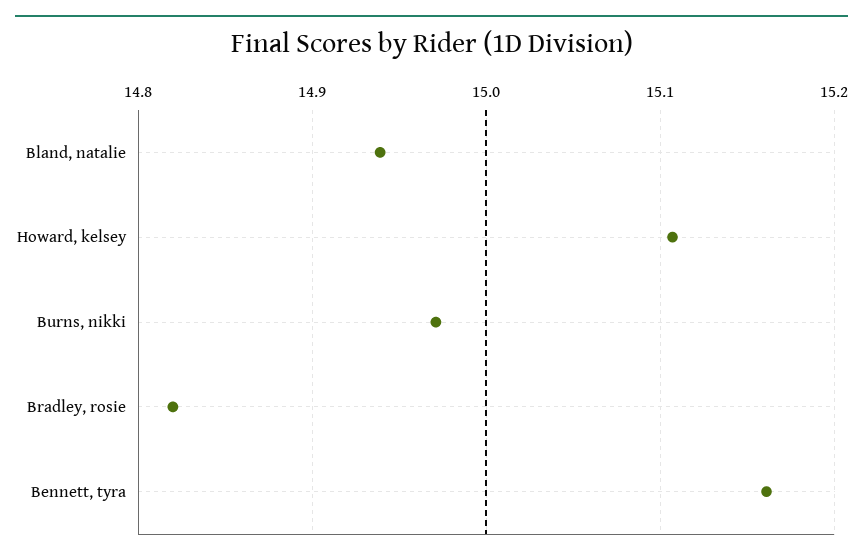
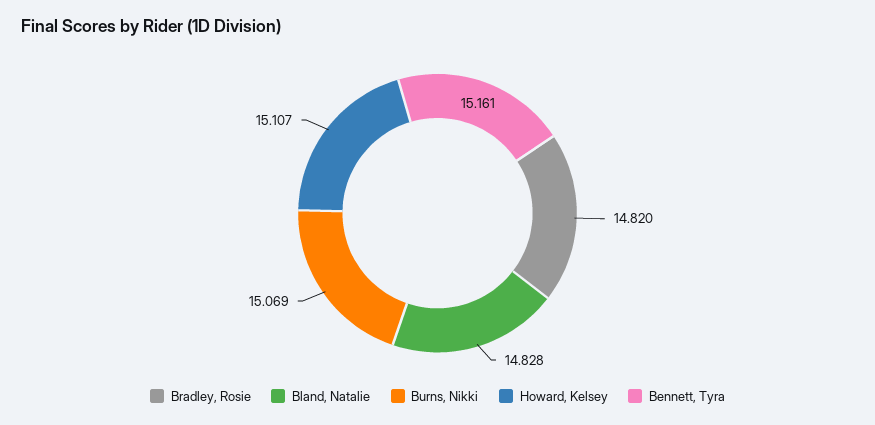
Bland, natalie: 14.94 -> 14.828
Burns, nikki: 14.97 -> 15.069

